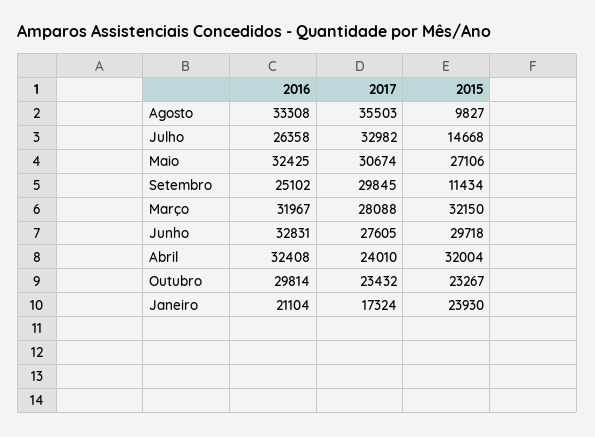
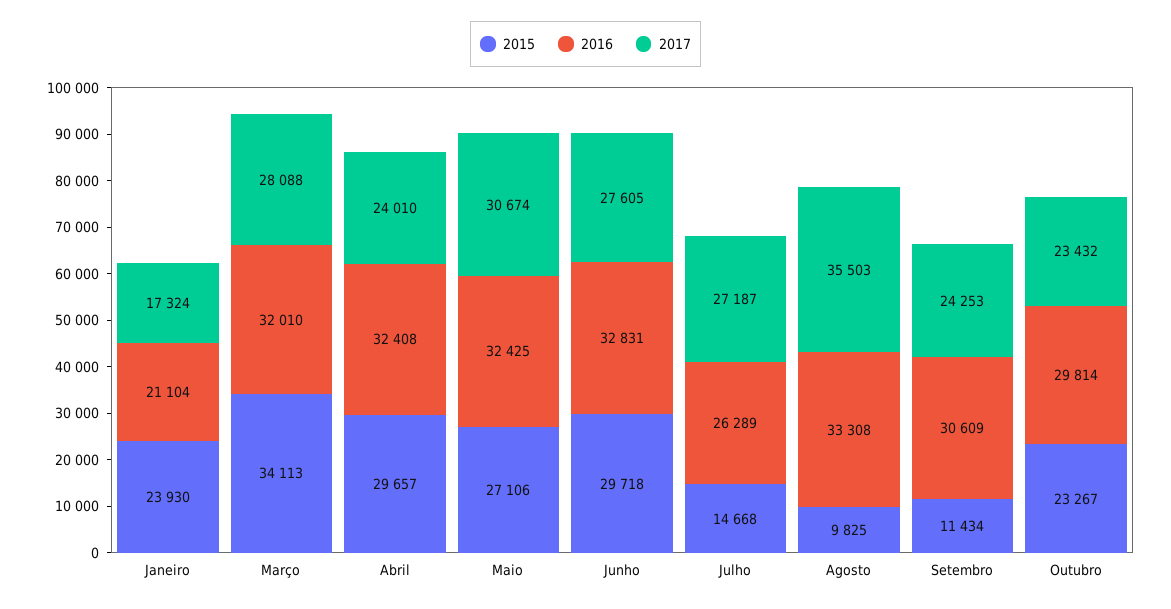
2015, Agosto: 9827 -> 9825
2016, Julho: 26358 -> 26289
2017, Julho: 32982 -> 27187
2016, Setembro: 25102 -> 30609
2017, Setembro: 29845 -> 24253
2016, Março: 31967 -> 32010
2015, Março: 32150 -> 34113
2015, Abril: 32004 -> 29657

